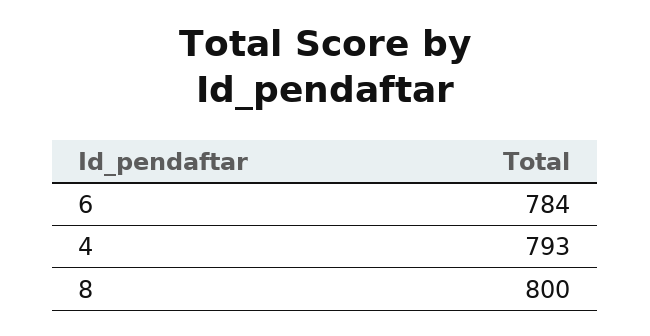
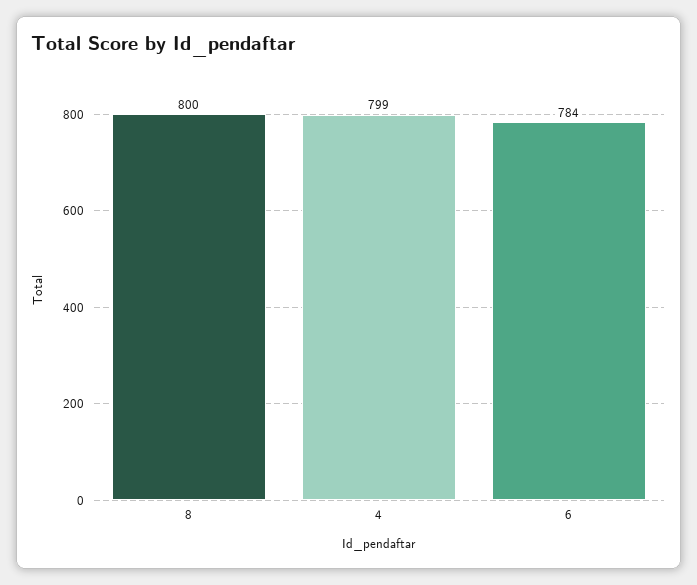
4: 793 -> 799

